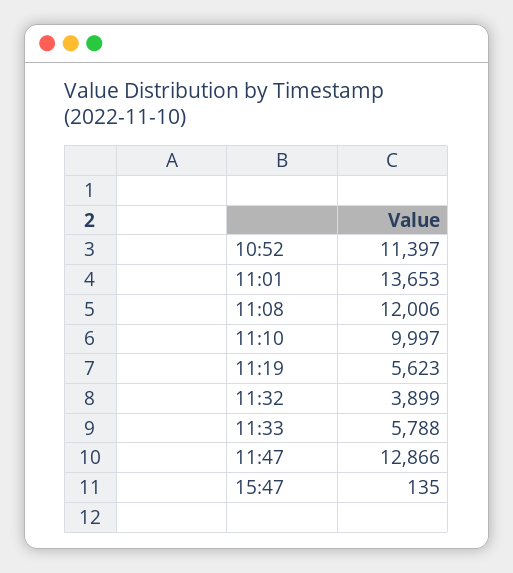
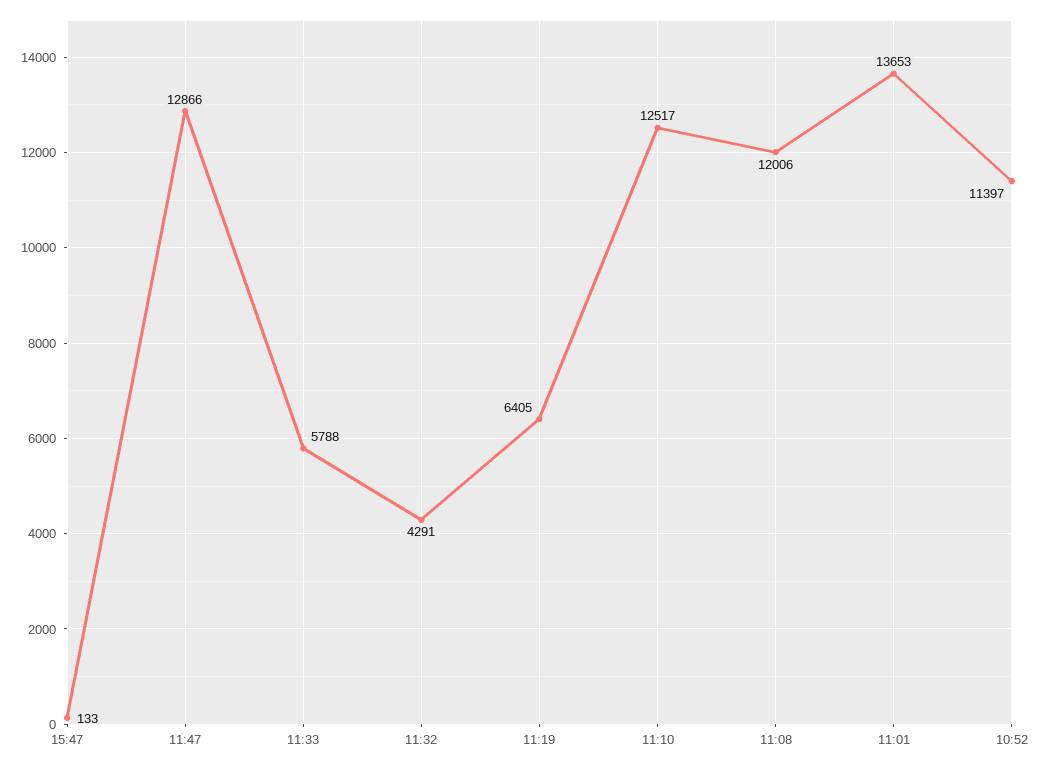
11:10: 9997 -> 12517
11:19: 5623 -> 6405
11:32: 3899 -> 4291
15:47: 135 -> 133

